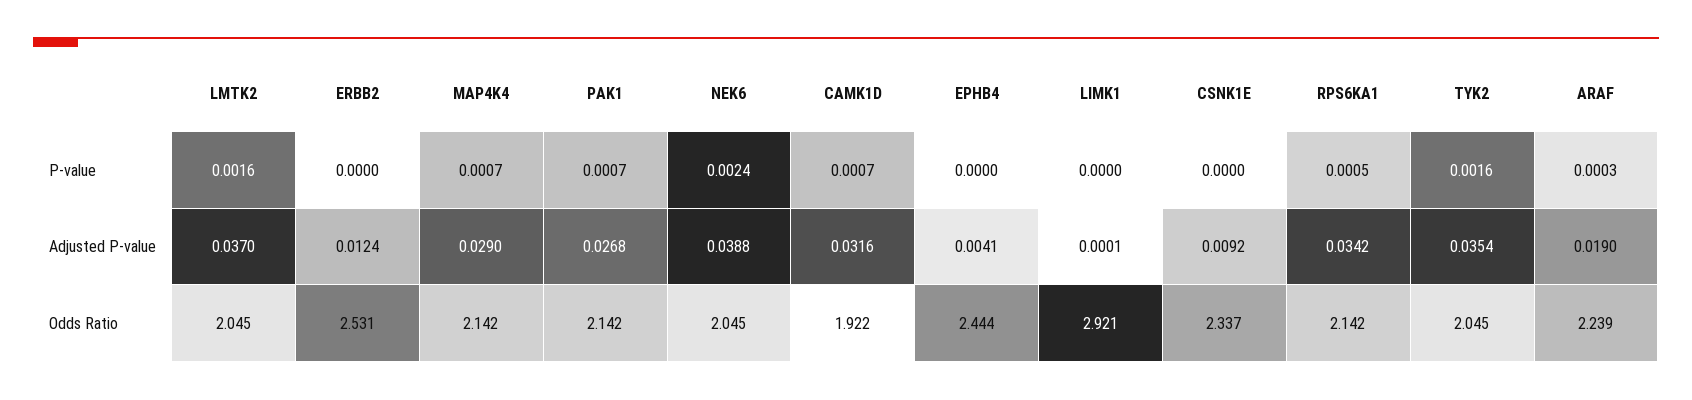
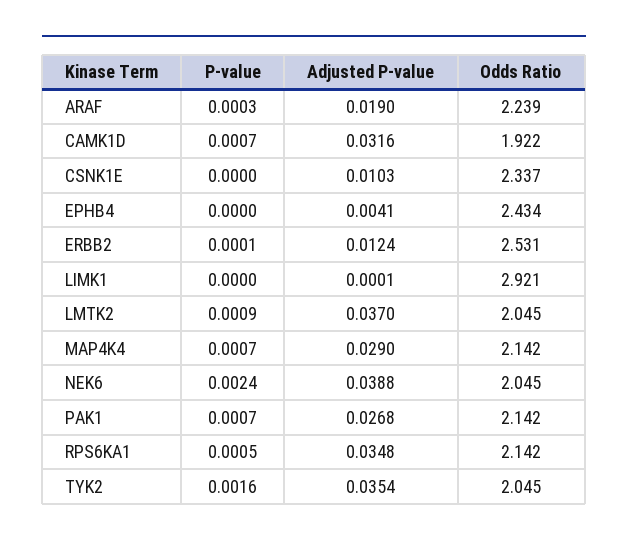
LMTK2, P-value: 0.0016 -> 0.0009
ERBB2, P-value: 0 -> 0.0001
CSNK1E, Adjusted P-value: 0.0092 -> 0.0103
RPS6KA1, Adjusted P-value: 0.0342 -> 0.0348
EPHB4, Odds Ratio: 2.444 -> 2.434

